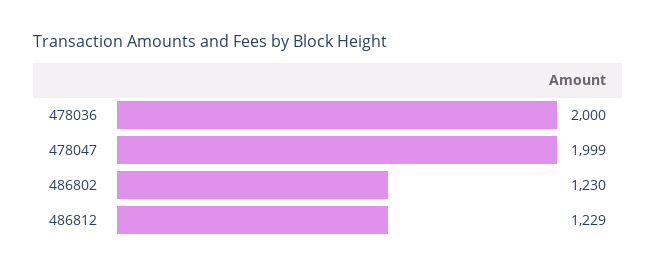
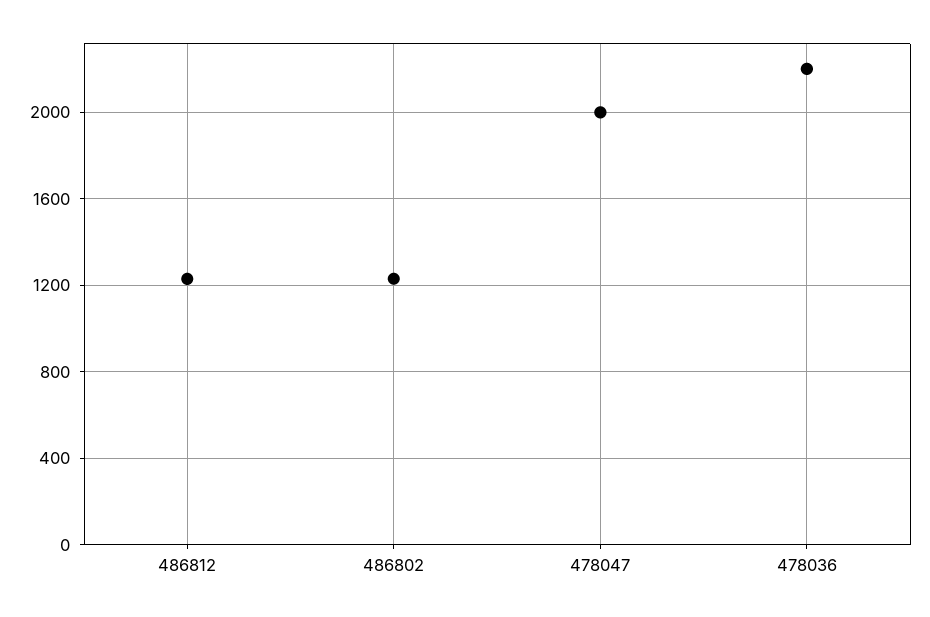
478036: 2000 -> 2200

